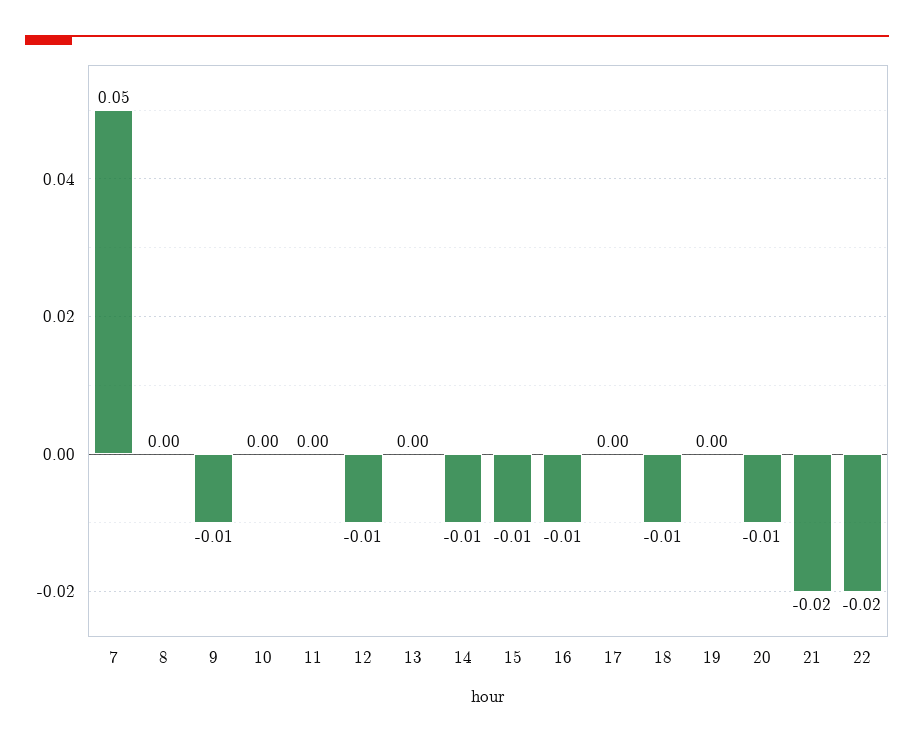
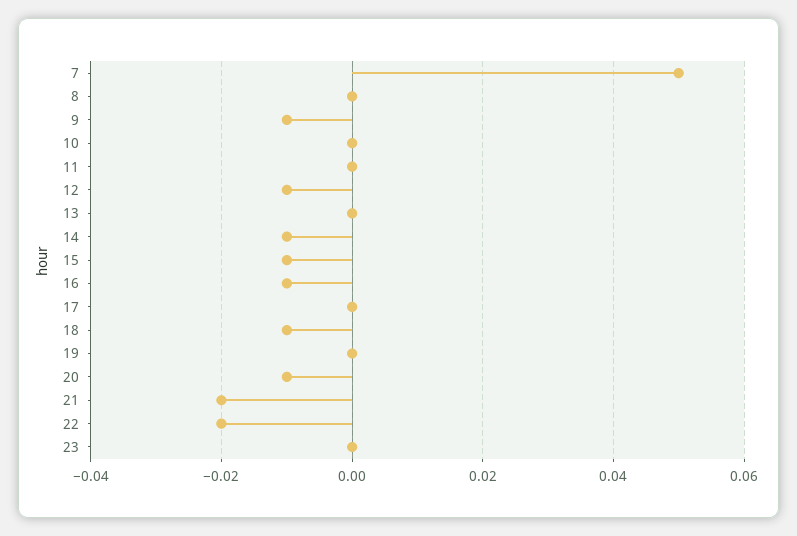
23: none -> 0

